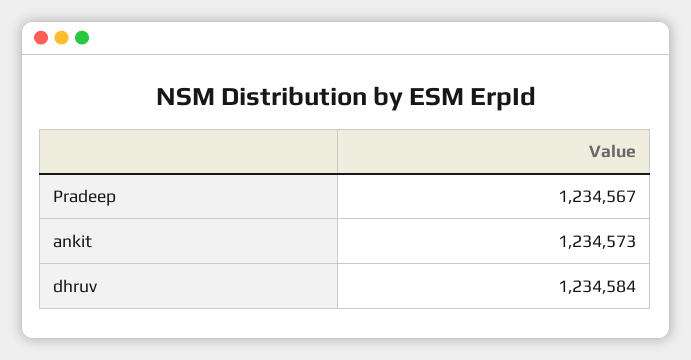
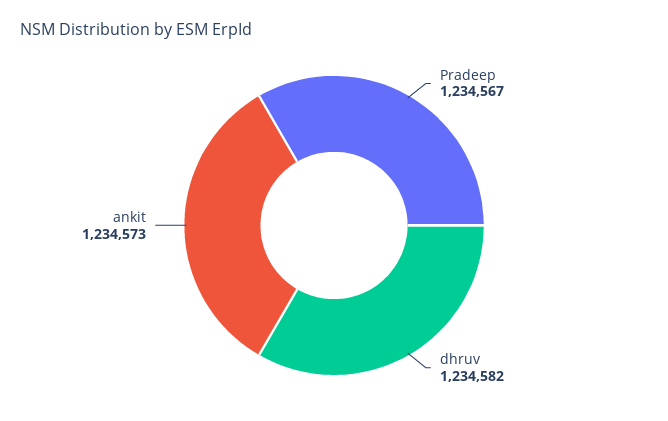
dhruv: 1234584 -> 1234582

